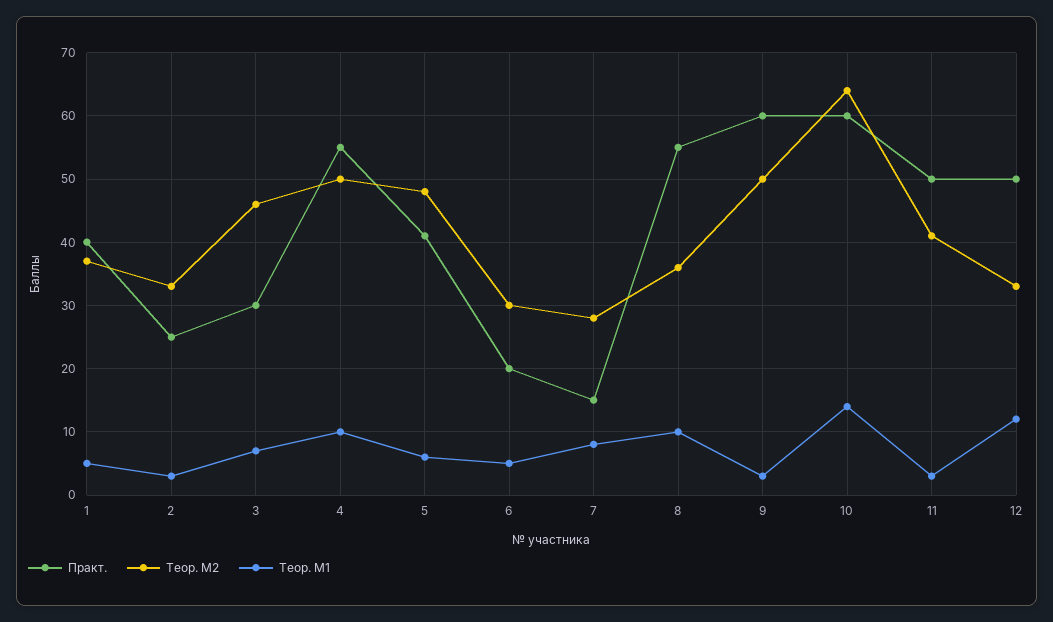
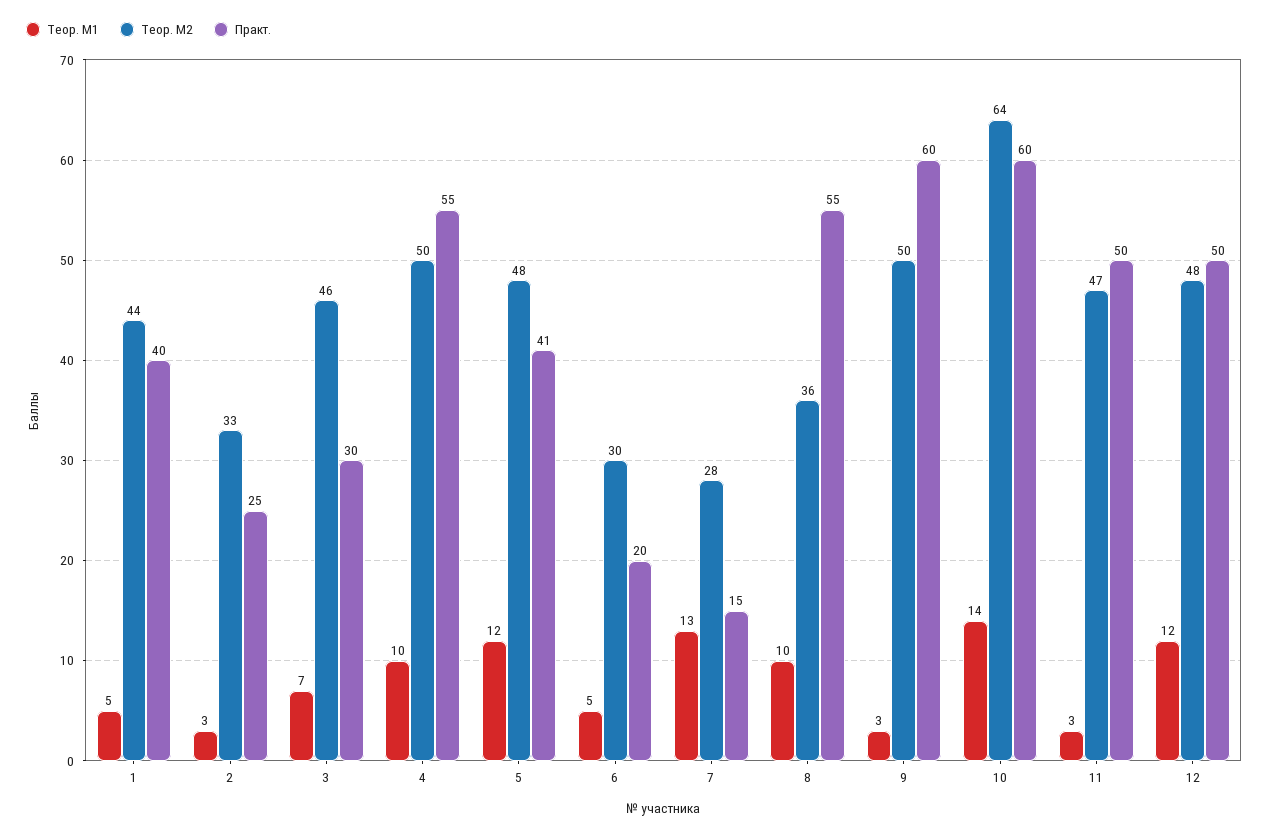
Теор. М2, 1: 37 -> 44
Теор. М1, 5: 6 -> 12
Теор. М1, 7: 8 -> 13
Теор. М2, 11: 41 -> 47
Теор. М2, 12: 33 -> 48

